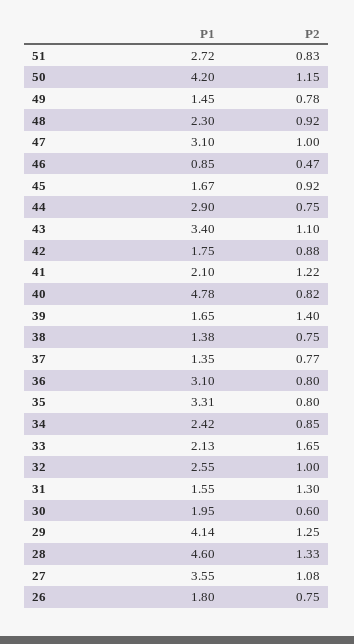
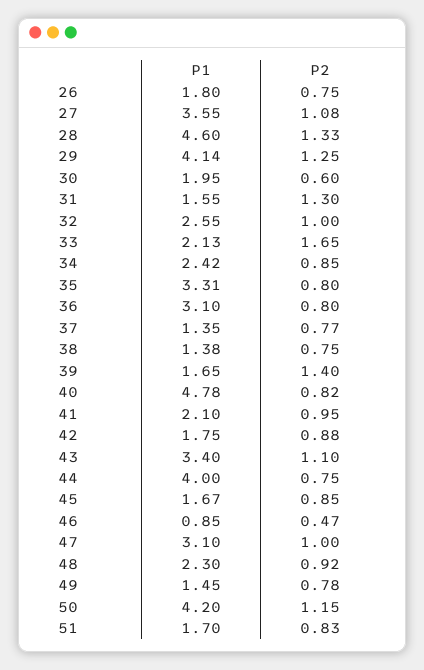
P1, 51: 2.72 -> 1.7
P2, 45: 0.92 -> 0.85
P1, 44: 2.9 -> 4
P2, 41: 1.22 -> 0.95

